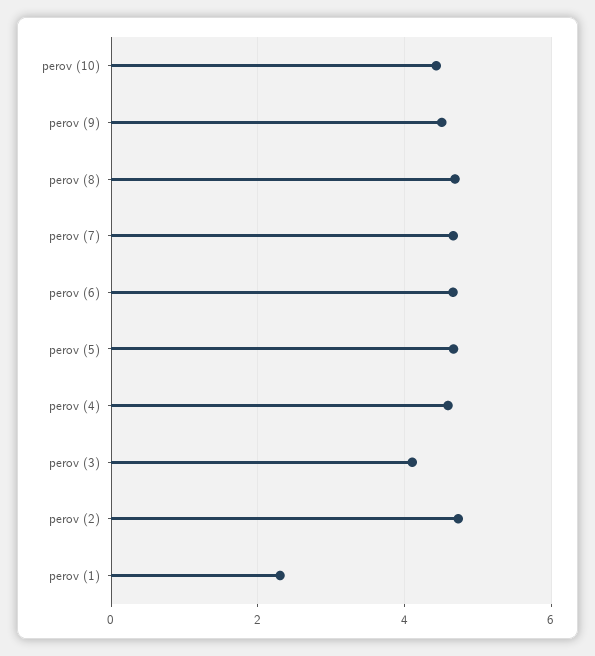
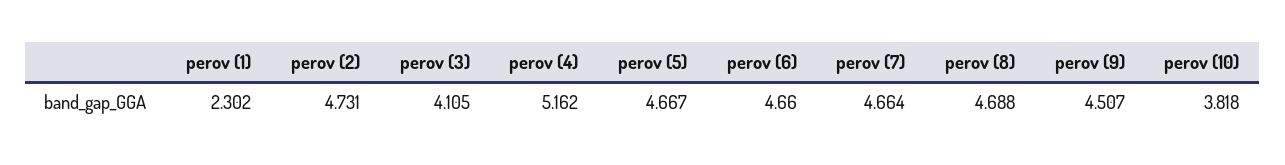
perov (10): 4.4 -> 3.818
perov (4): 4.6 -> 5.162

